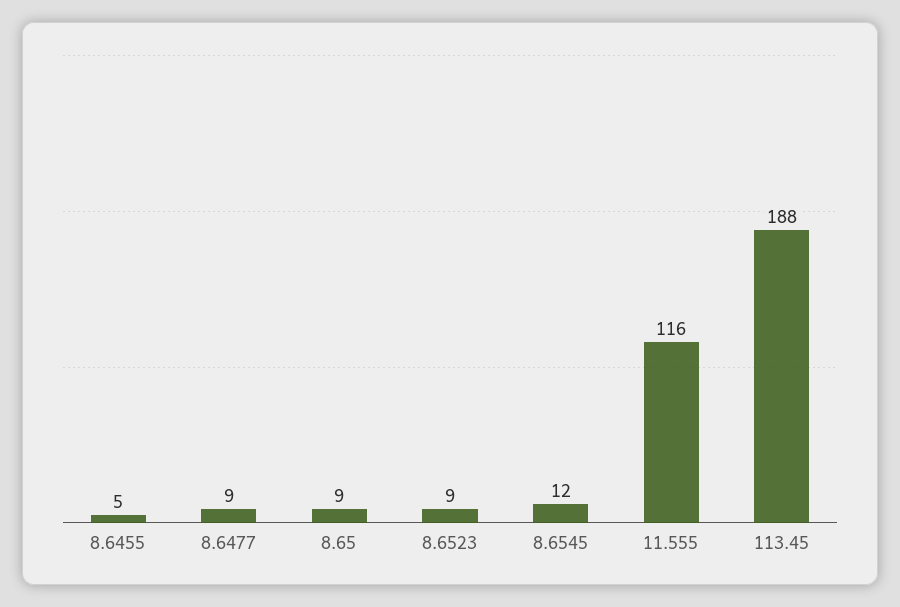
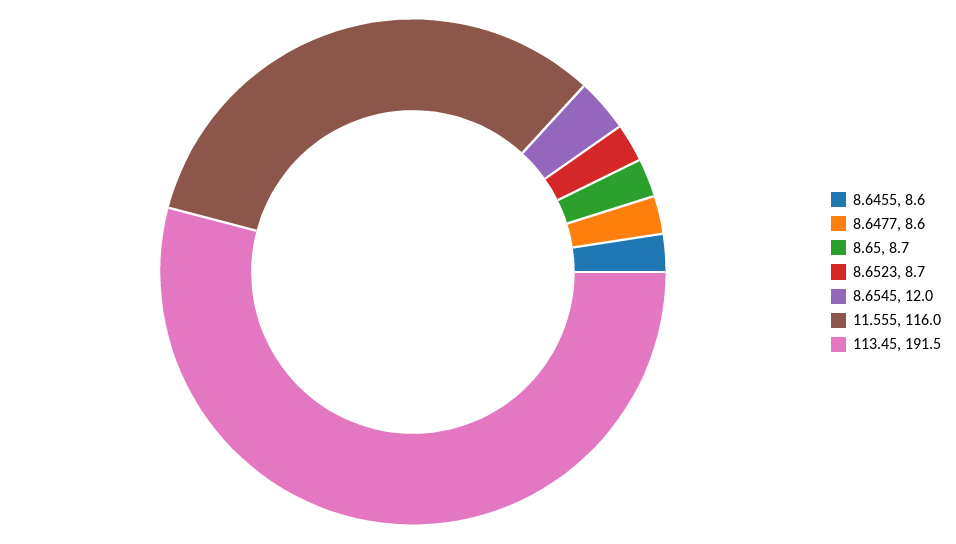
8.6455: 5 -> 8.6
113.45: 188 -> 191.5

